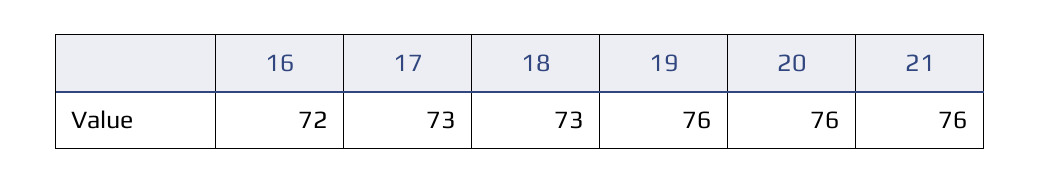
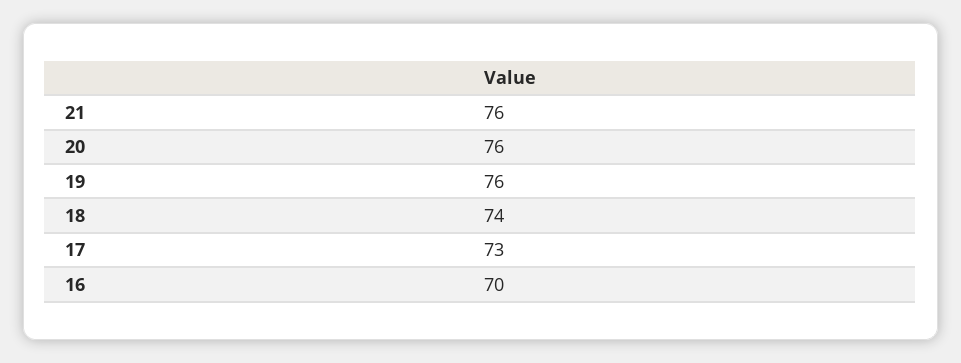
16: 72 -> 70
18: 73 -> 74

